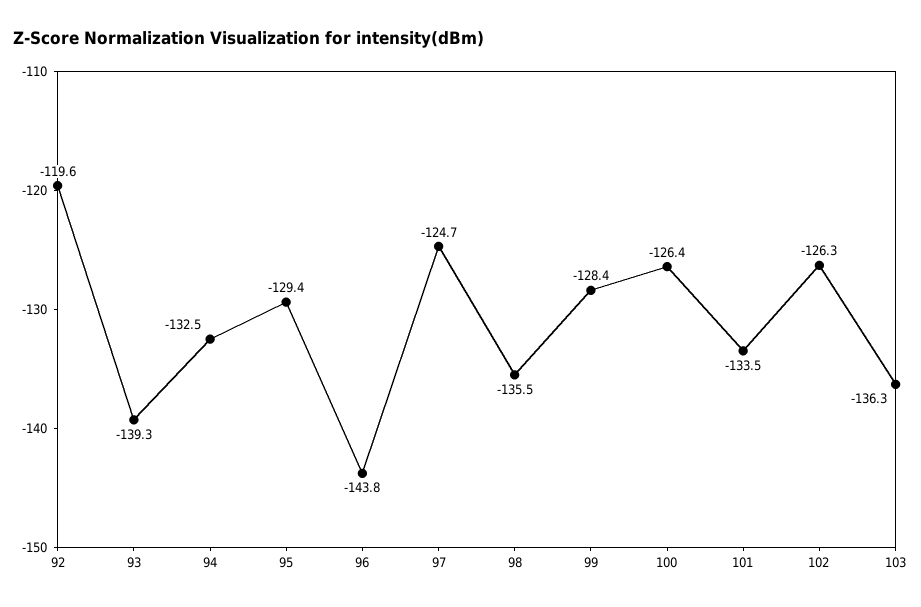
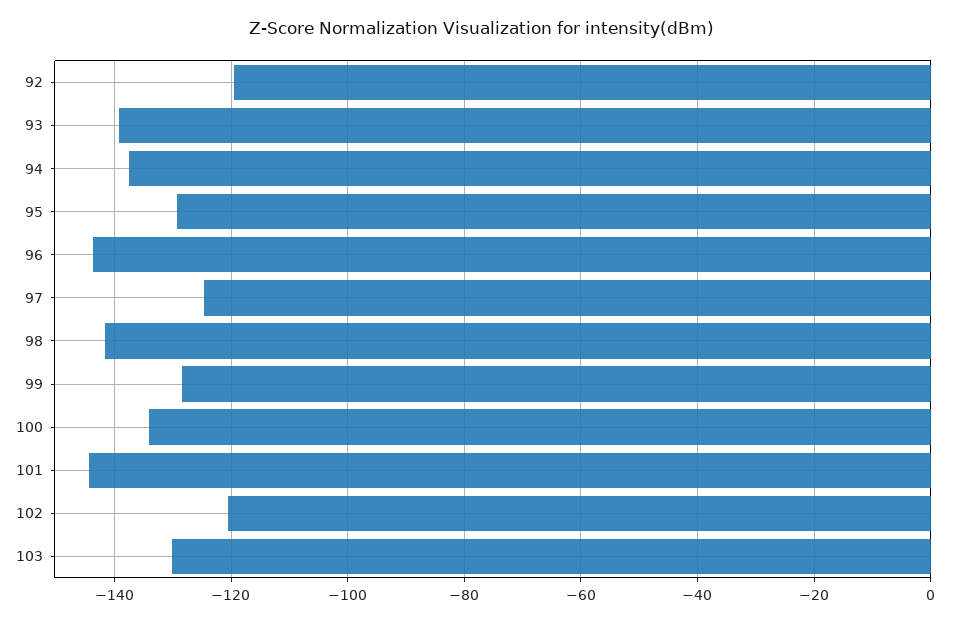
94: -132.5 -> -138
98: -135.5 -> -142
100: -126.4 -> -134
101: -133.5 -> -144
102: -126.3 -> -120
103: -136.3 -> -130

